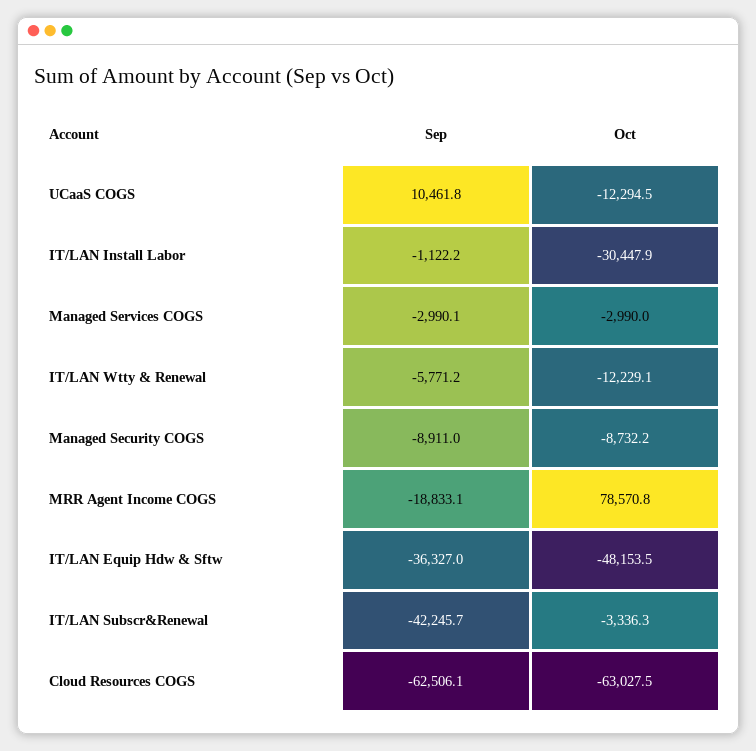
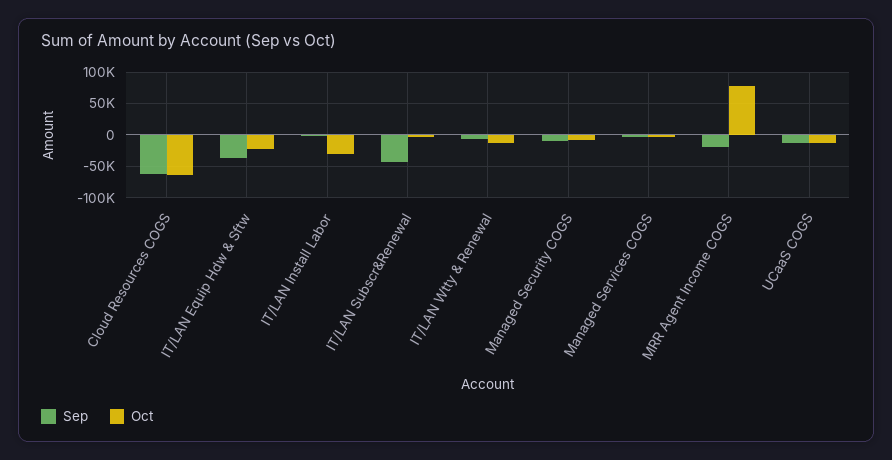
Sep, UCaaS COGS: 10461.8 -> -10000
Oct, IT/LAN Equip Hdw & Sftw: -48153.5 -> -20000

